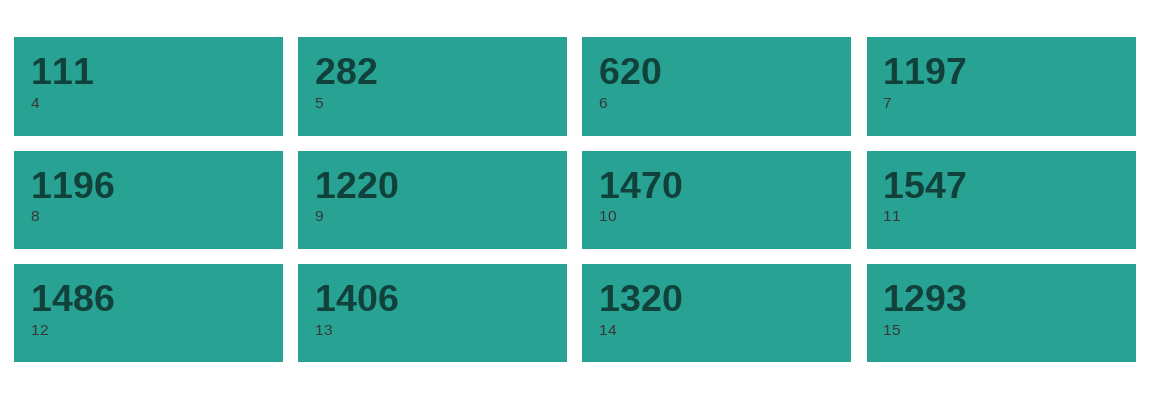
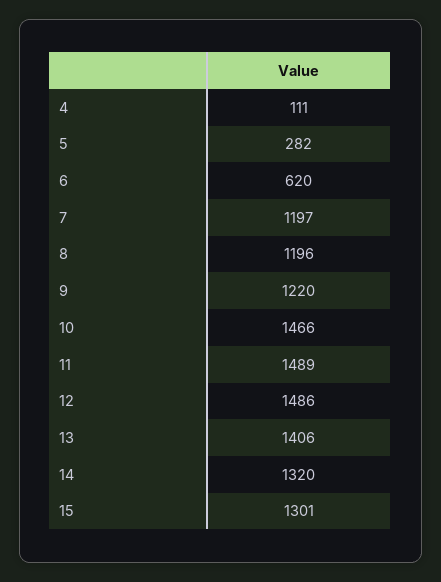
10: 1470 -> 1466
11: 1547 -> 1489
15: 1293 -> 1301

